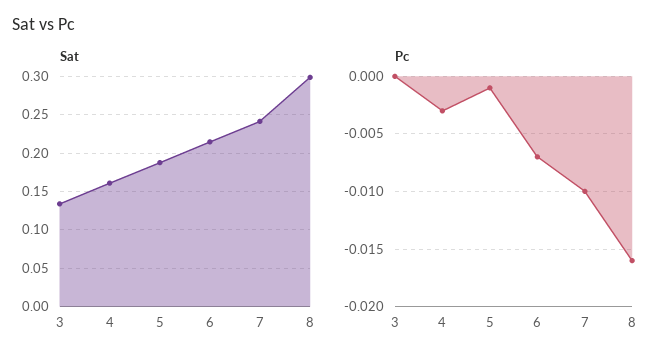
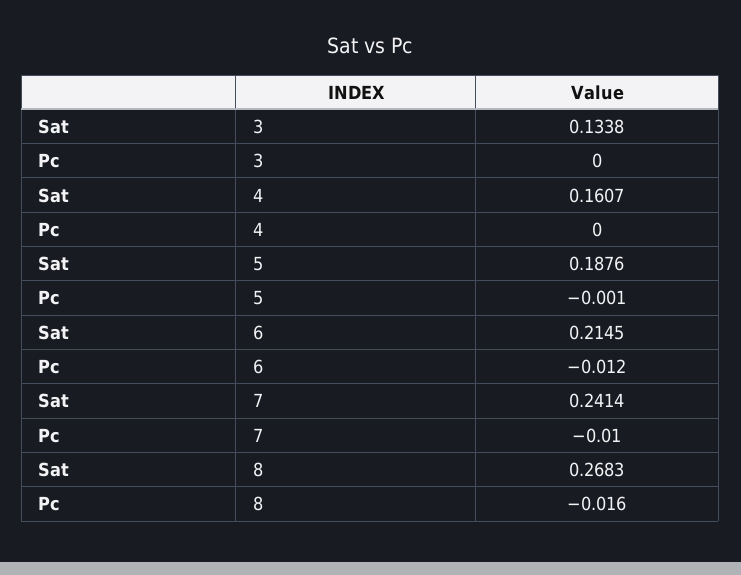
Sat, 8: 0.3 -> 0.2683
Pc, 4: -0.003 -> 0
Pc, 6: -0.007 -> -0.012

